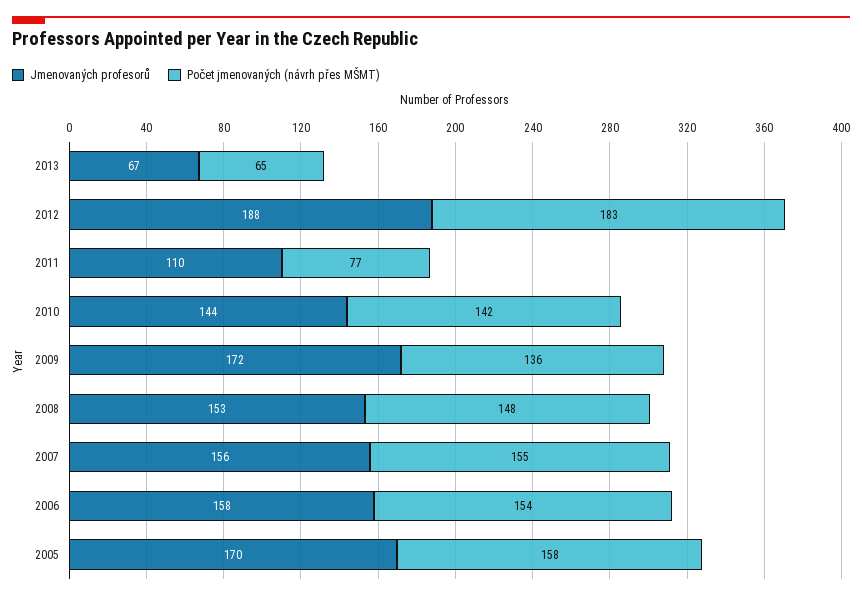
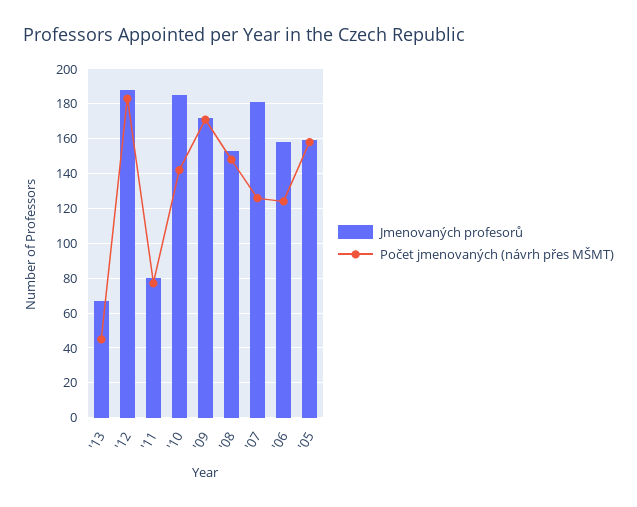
Počet jmenovaných (návrh přes MŠMT), 2013: 65 -> 45
Jmenovaných profesorů, 2011: 110 -> 80
Jmenovaných profesorů, 2010: 144 -> 185
Počet jmenovaných (návrh přes MŠMT), 2009: 136 -> 170
Jmenovaných profesorů, 2007: 156 -> 180
Počet jmenovaných (návrh přes MŠMT), 2007: 155 -> 125
Počet jmenovaných (návrh přes MŠMT), 2006: 154 -> 125
Jmenovaných profesorů, 2005: 170 -> 160

